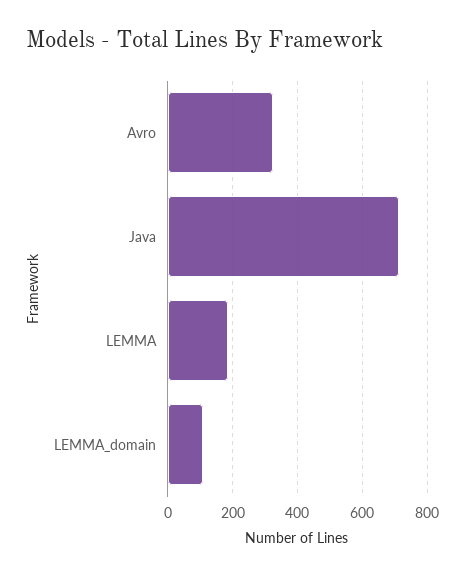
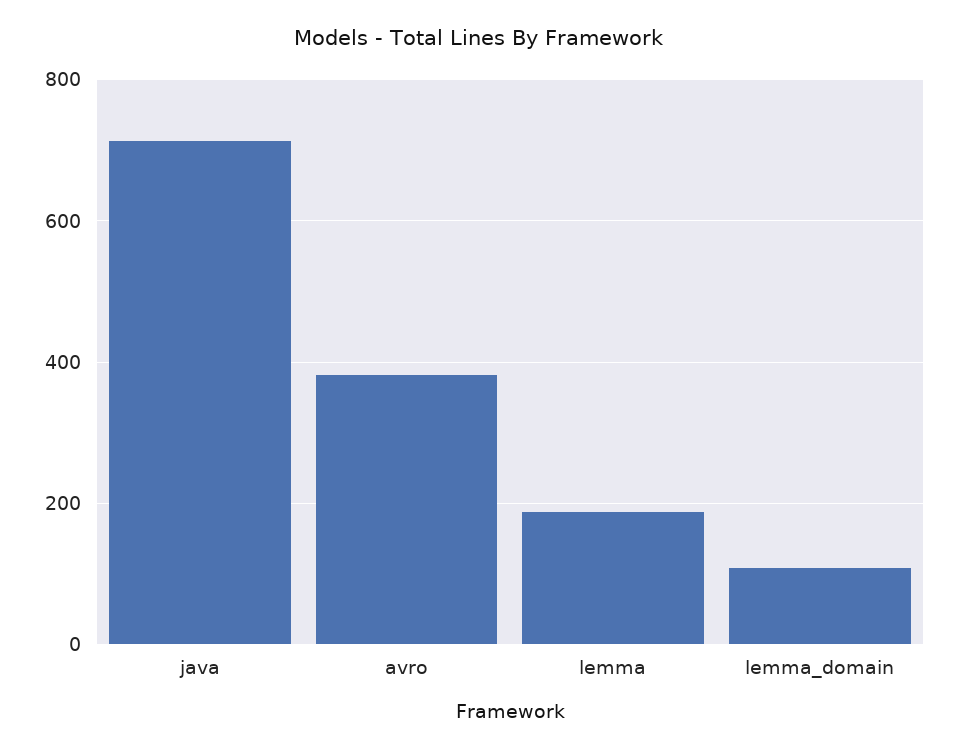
Avro: 320 -> 380

